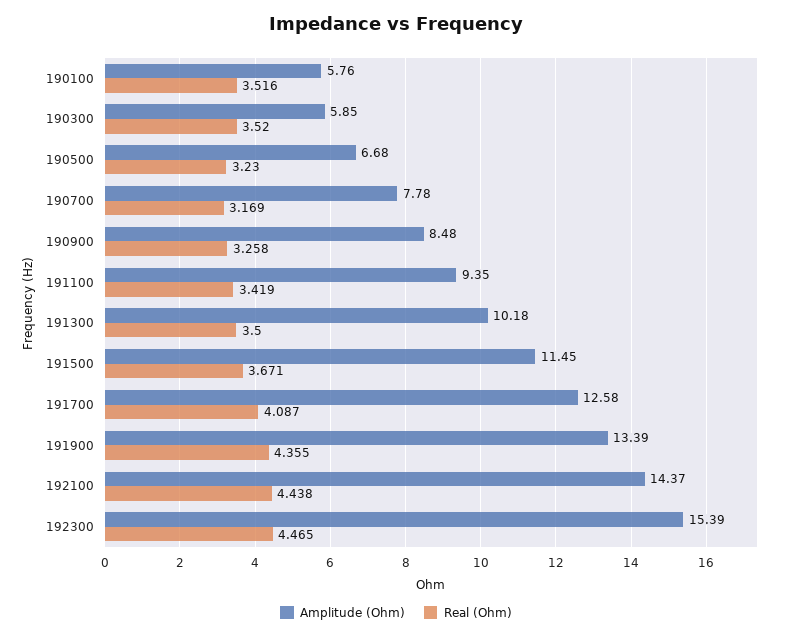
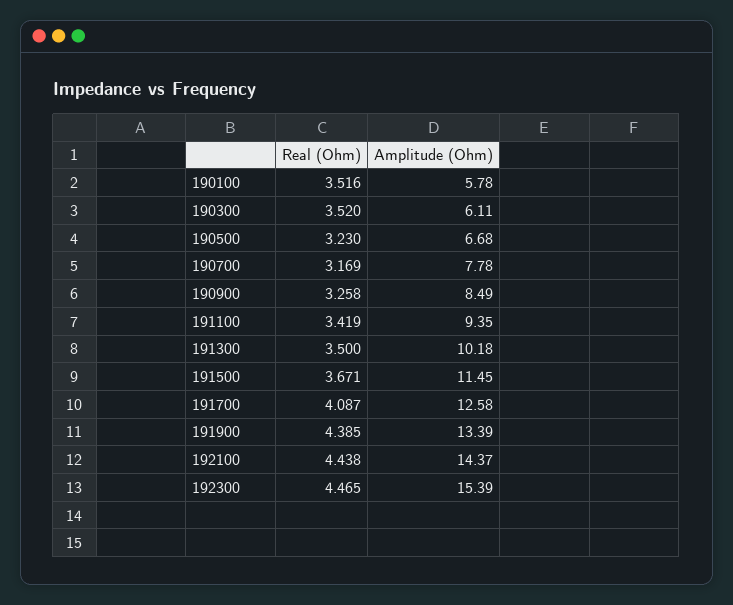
Amplitude (Ohm), 190100: 5.76 -> 5.78
Amplitude (Ohm), 190300: 5.85 -> 6.11
Amplitude (Ohm), 190900: 8.48 -> 8.49
Real (Ohm), 191900: 4.355 -> 4.385

